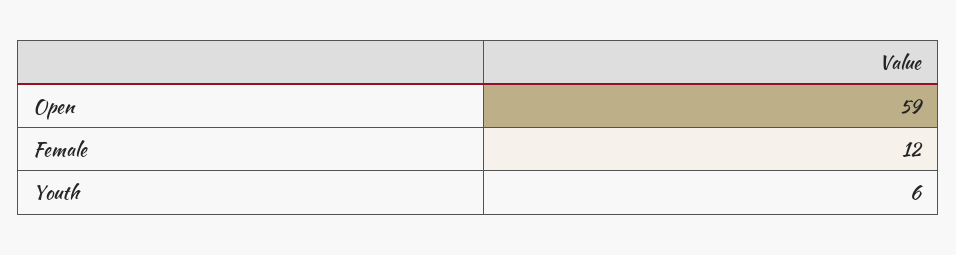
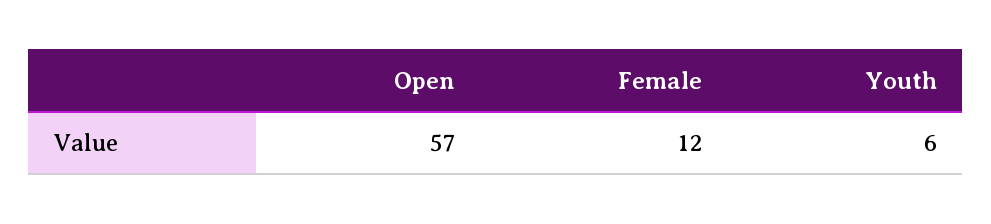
Open: 59 -> 57

